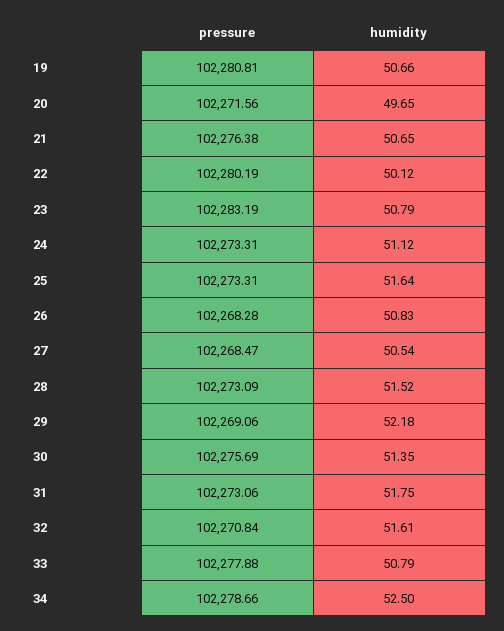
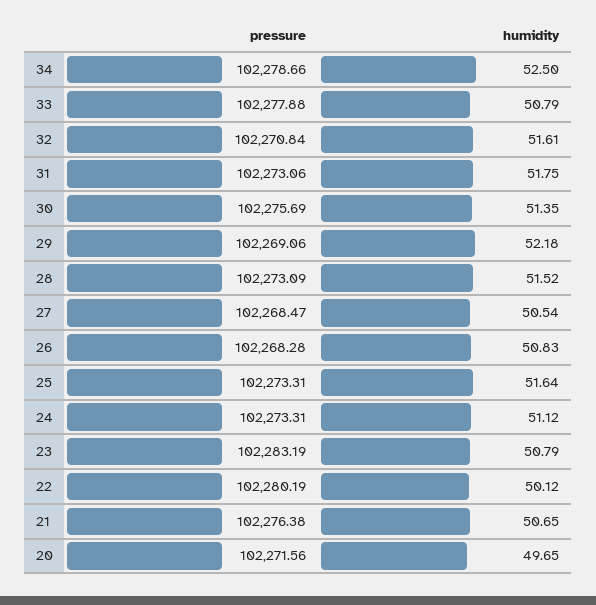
pressure, 19: 102280.81 -> none
humidity, 19: 50.66 -> none

